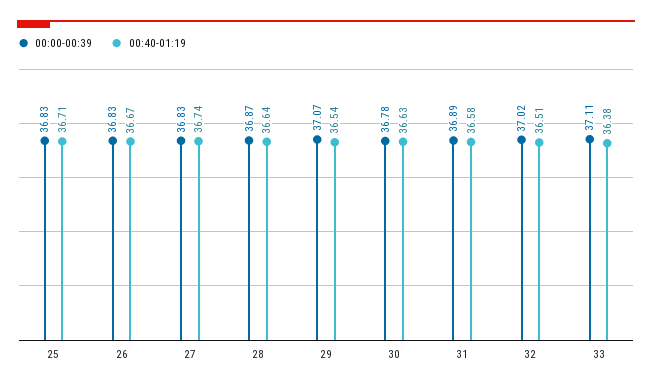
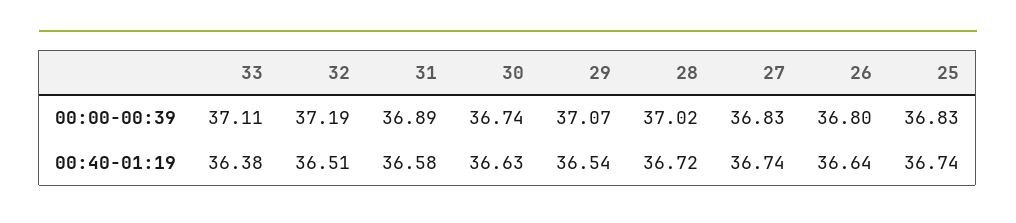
00:40-01:19, 25: 36.71 -> 36.74
00:00-00:39, 26: 36.83 -> 36.8
00:40-01:19, 26: 36.67 -> 36.64
00:00-00:39, 28: 36.87 -> 37.02
00:40-01:19, 28: 36.64 -> 36.72
00:00-00:39, 30: 36.78 -> 36.74
00:00-00:39, 32: 37.02 -> 37.19

